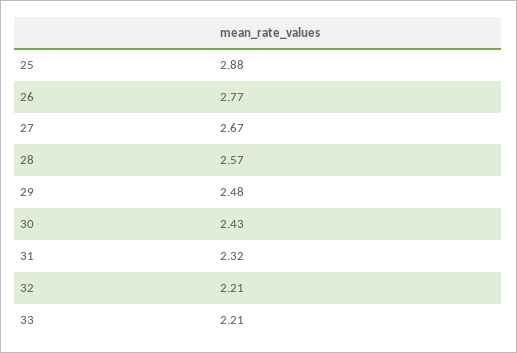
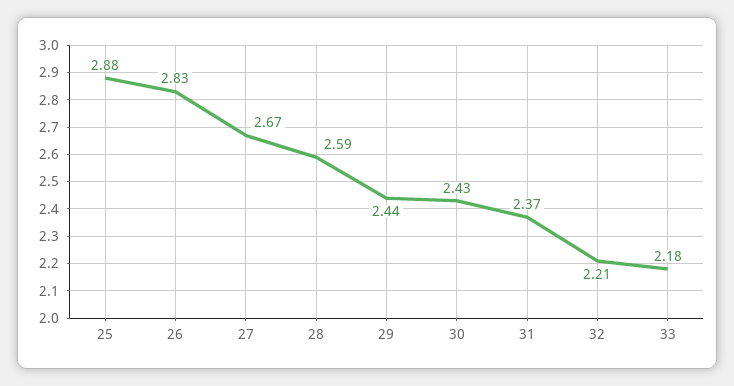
26: 2.77 -> 2.83
28: 2.57 -> 2.59
29: 2.48 -> 2.44
31: 2.32 -> 2.37
33: 2.21 -> 2.18

